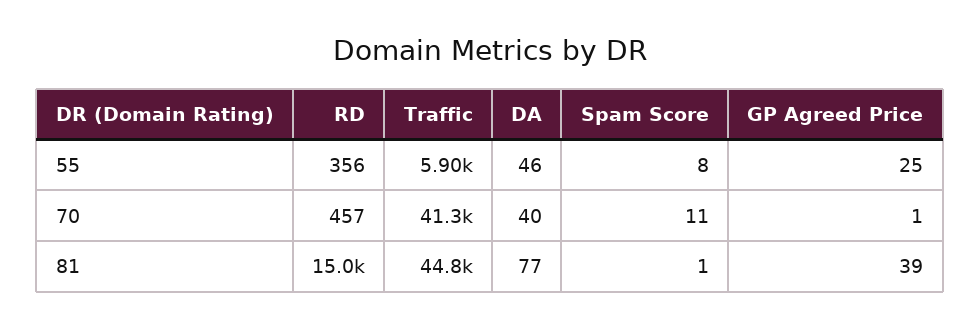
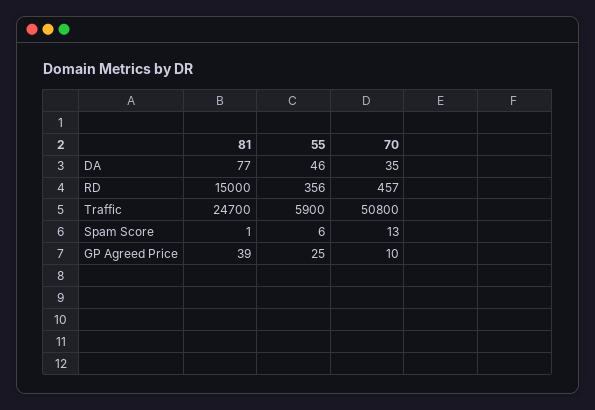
Spam Score, 55: 8 -> 6
Traffic, 70: 41300 -> 50800
DA, 70: 40 -> 35
Spam Score, 70: 11 -> 13
GP Agreed Price, 70: 1 -> 10
Traffic, 81: 44800 -> 24700

